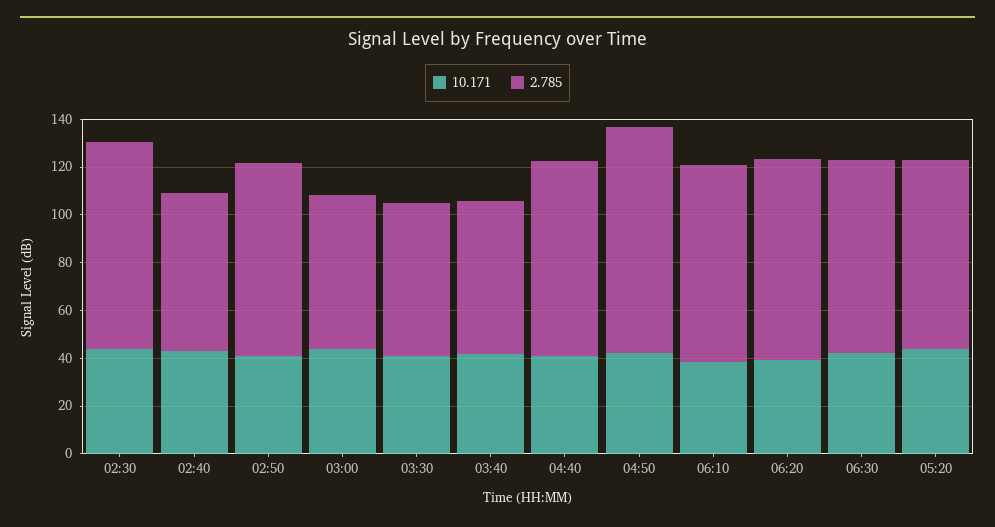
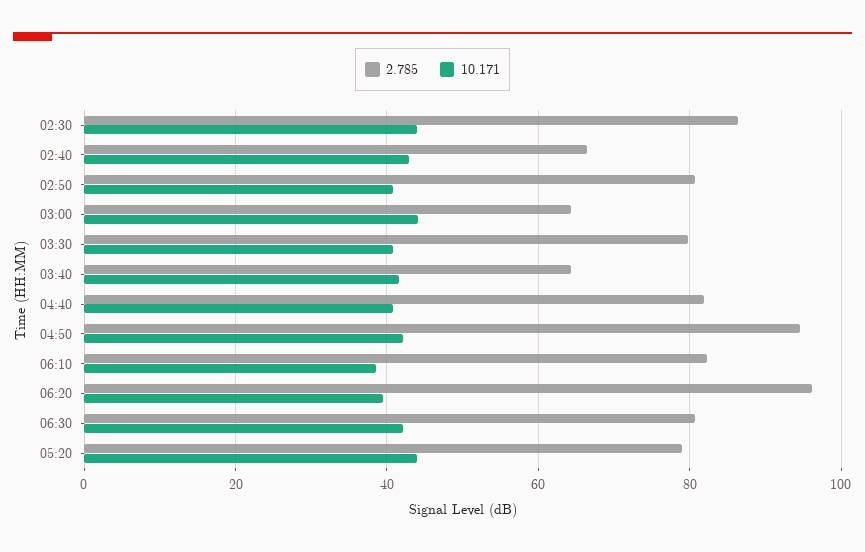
2.785, 03:30: 65 -> 80
2.785, 06:20: 85 -> 96

